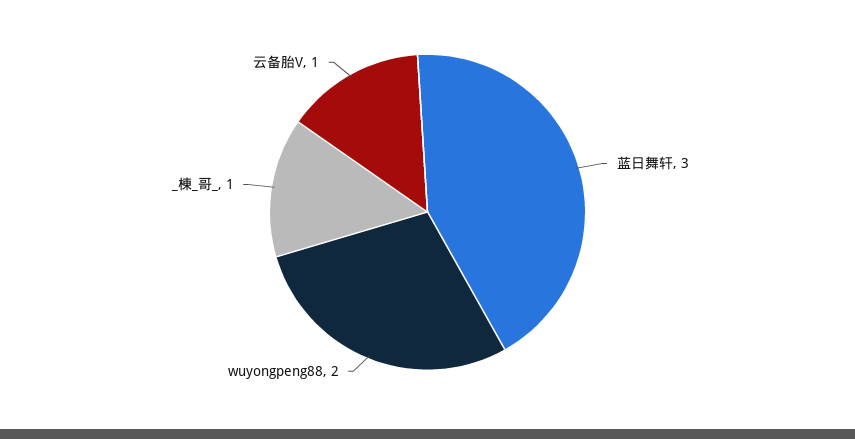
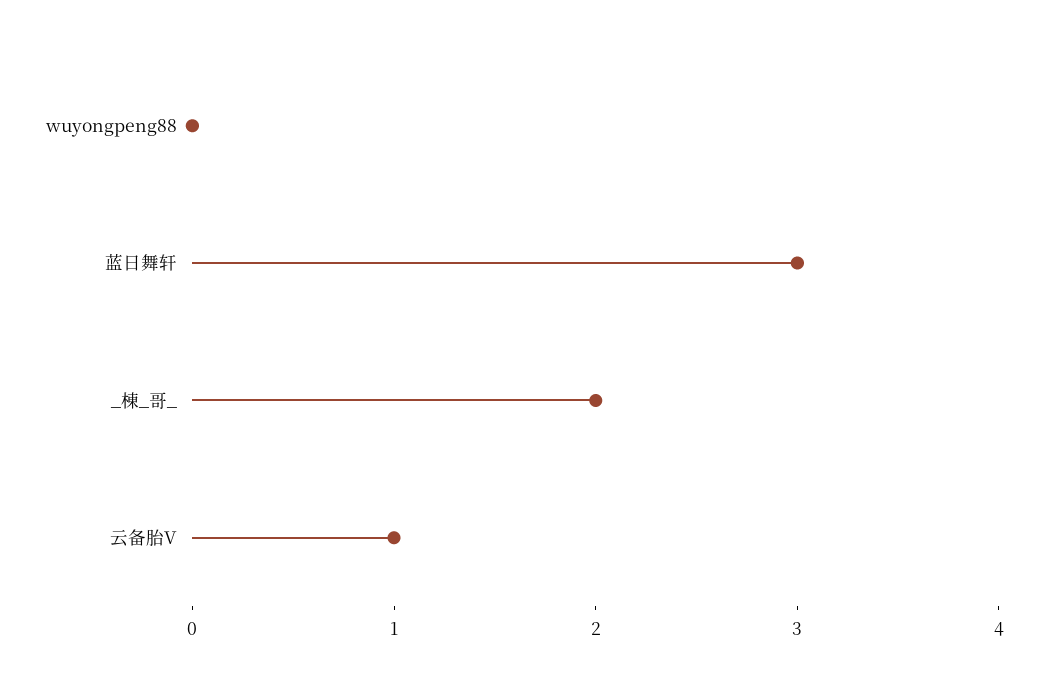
wuyongpeng88: 2 -> 0
_棟_哥_: 1 -> 2

